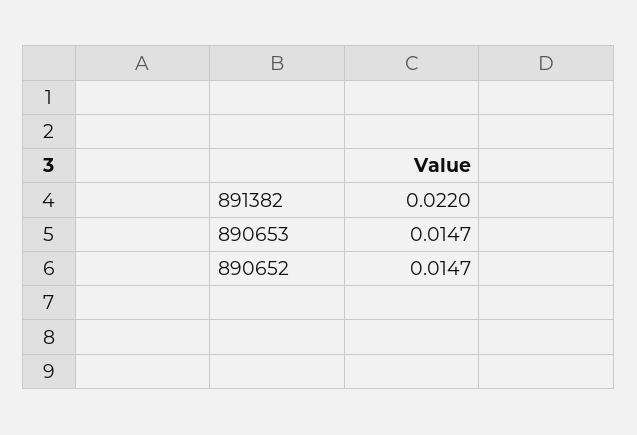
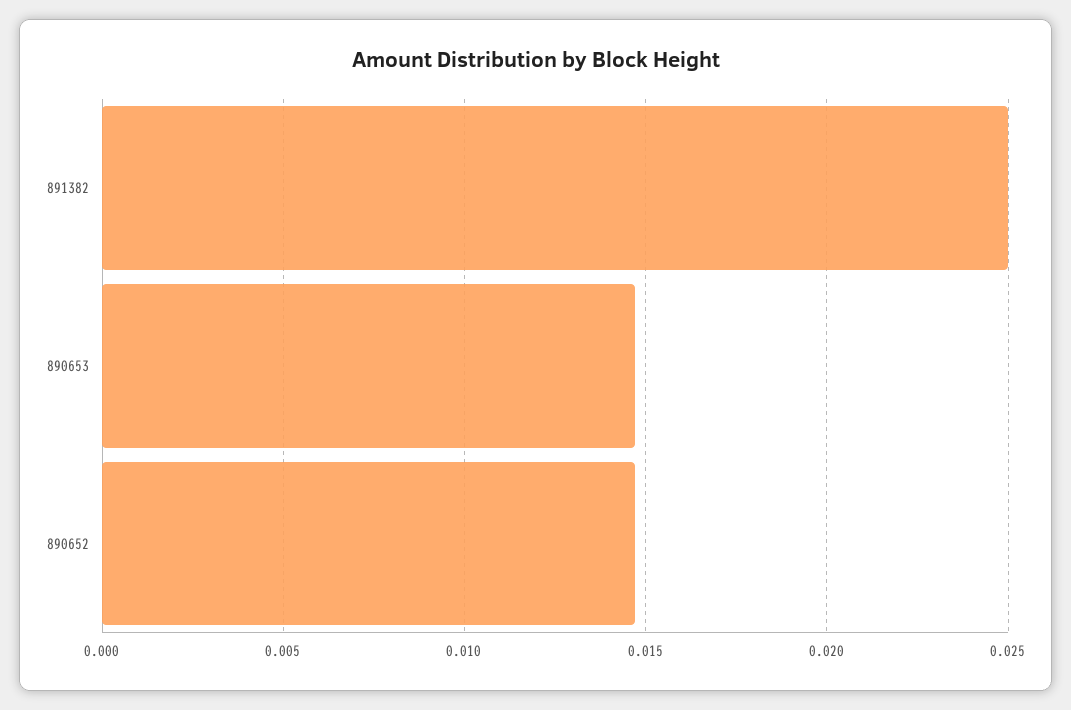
891382: 0.022 -> 0.025

